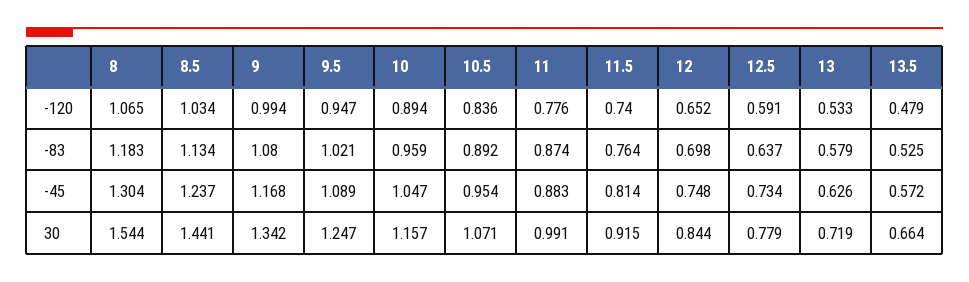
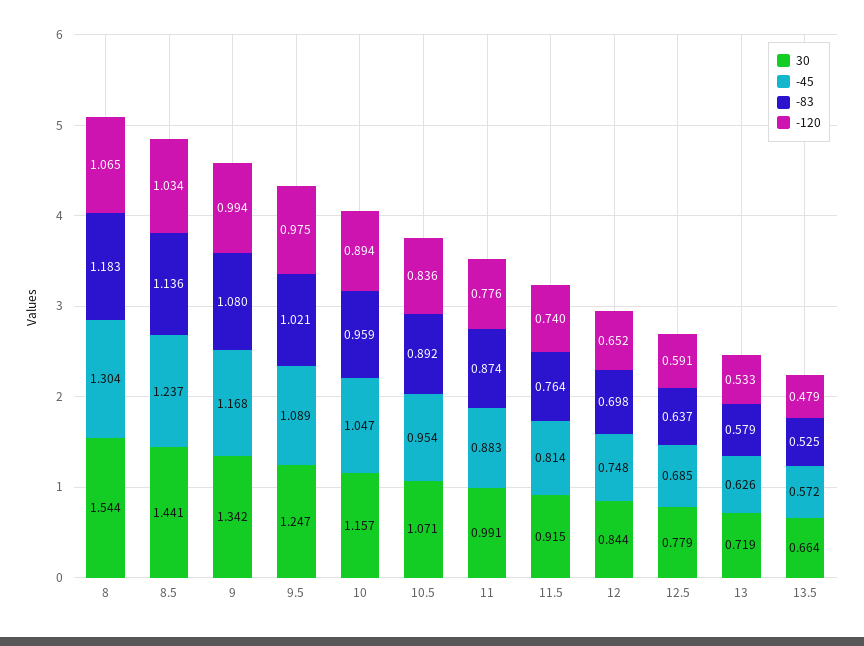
-120, 9.5: 0.947 -> 0.975
-83, 8.5: 1.134 -> 1.136
-45, 12.5: 0.734 -> 0.685

